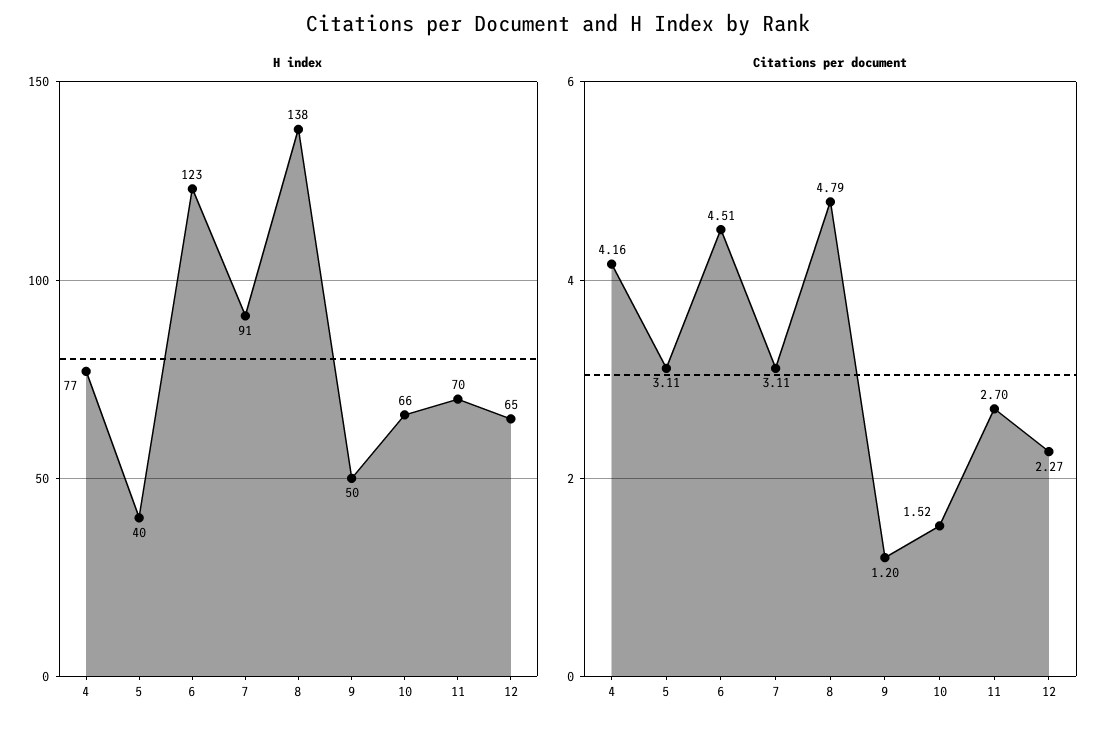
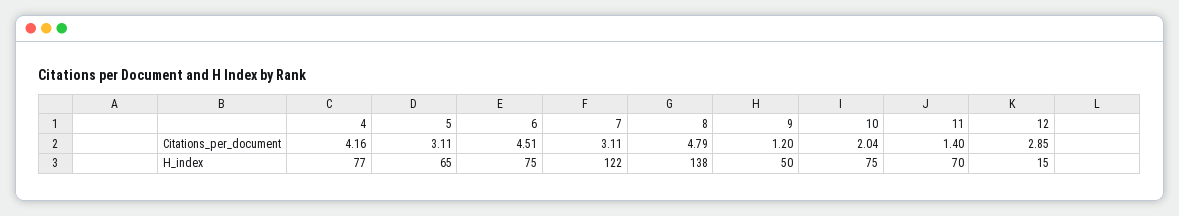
H index, 5: 40 -> 65
H index, 6: 123 -> 75
H index, 7: 91 -> 122
H index, 10: 66 -> 75
H index, 12: 65 -> 15
Citations per document, 10: 1.52 -> 2.04
Citations per document, 11: 2.7 -> 1.4
Citations per document, 12: 2.27 -> 2.85

